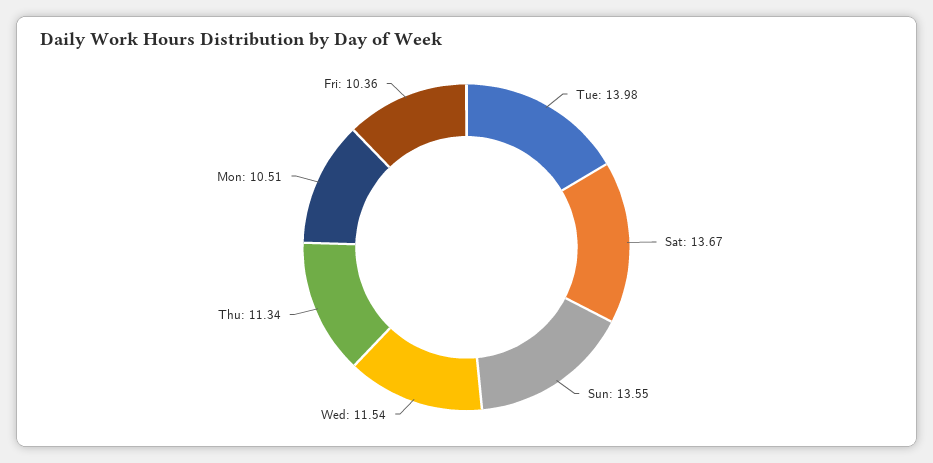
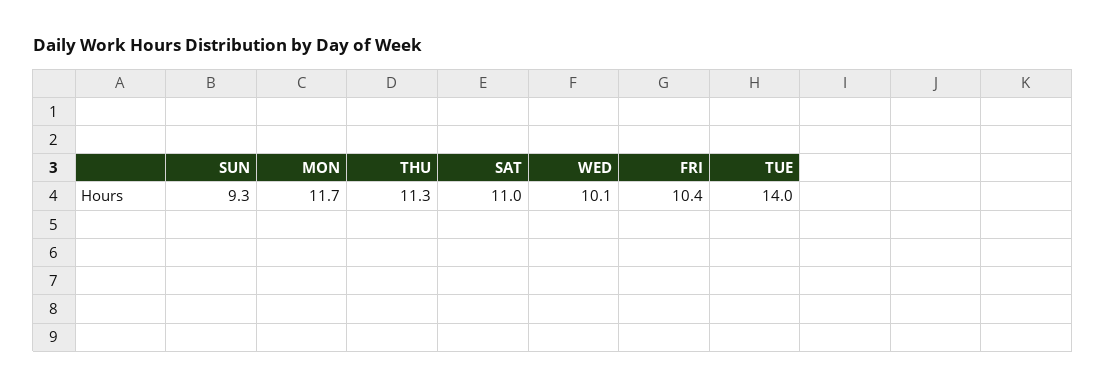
Sat: 13.67 -> 11
Sun: 13.55 -> 9.3
Wed: 11.54 -> 10.1
Mon: 10.51 -> 11.7

